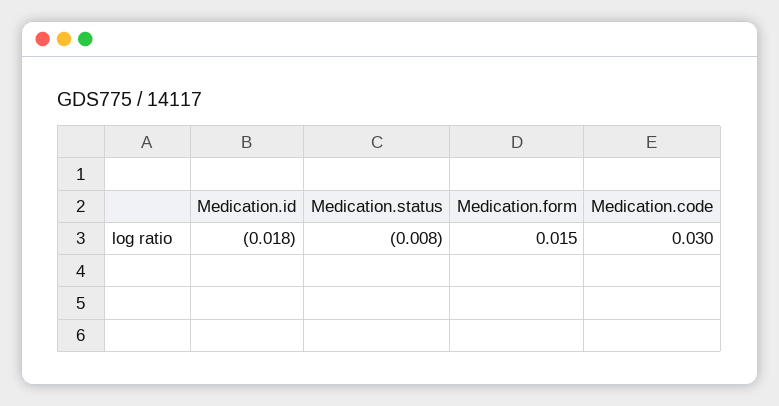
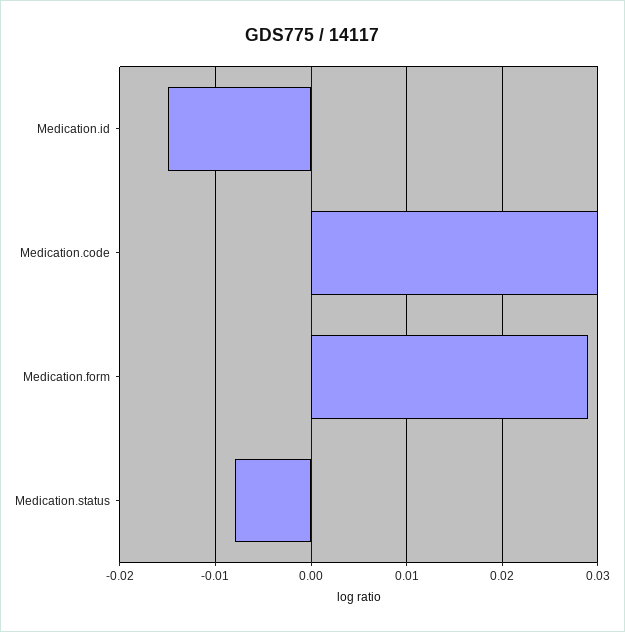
Medication.id: -0.018 -> -0.015
Medication.form: 0.015 -> 0.029

